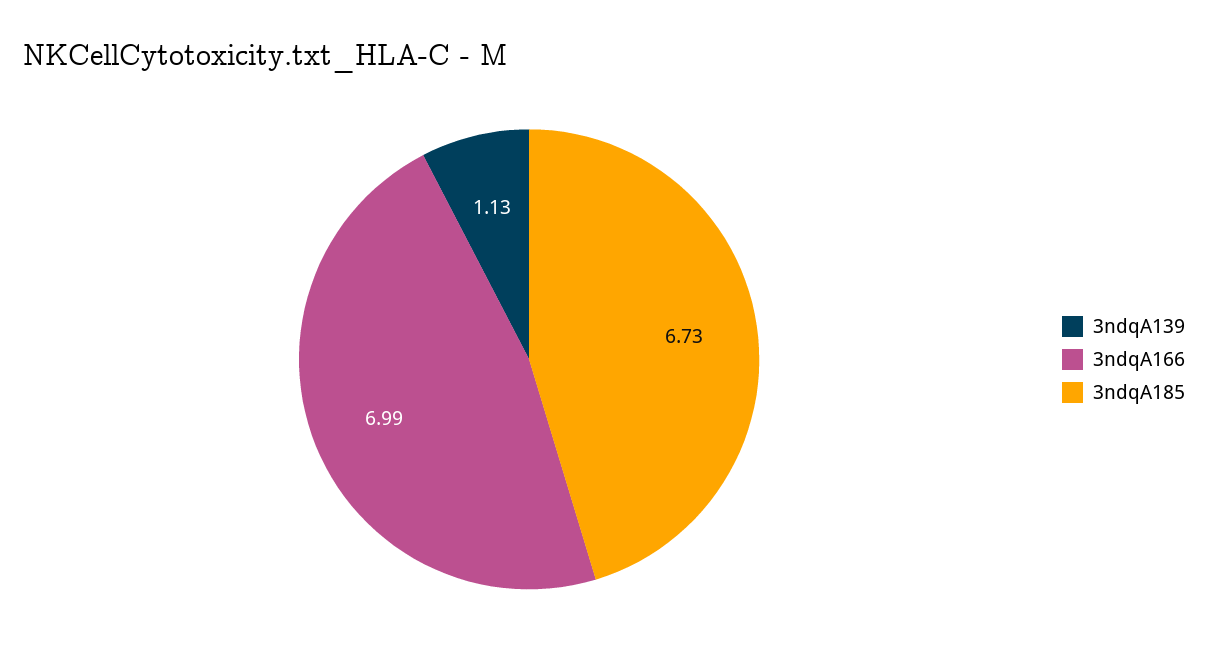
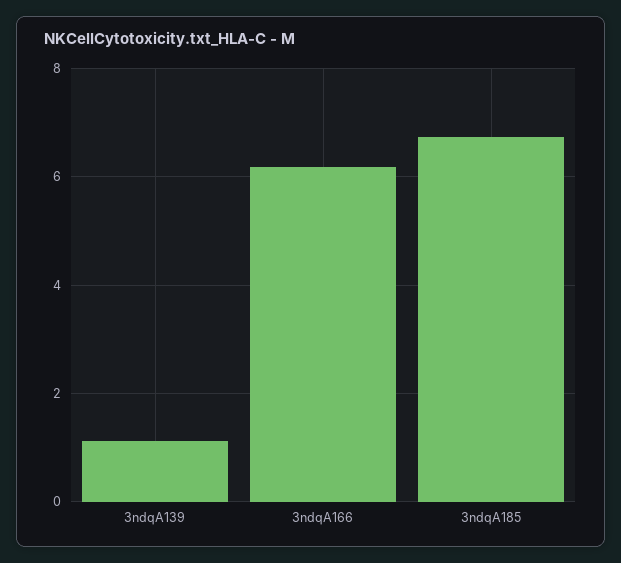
3ndqA166: 6.99 -> 6.2

